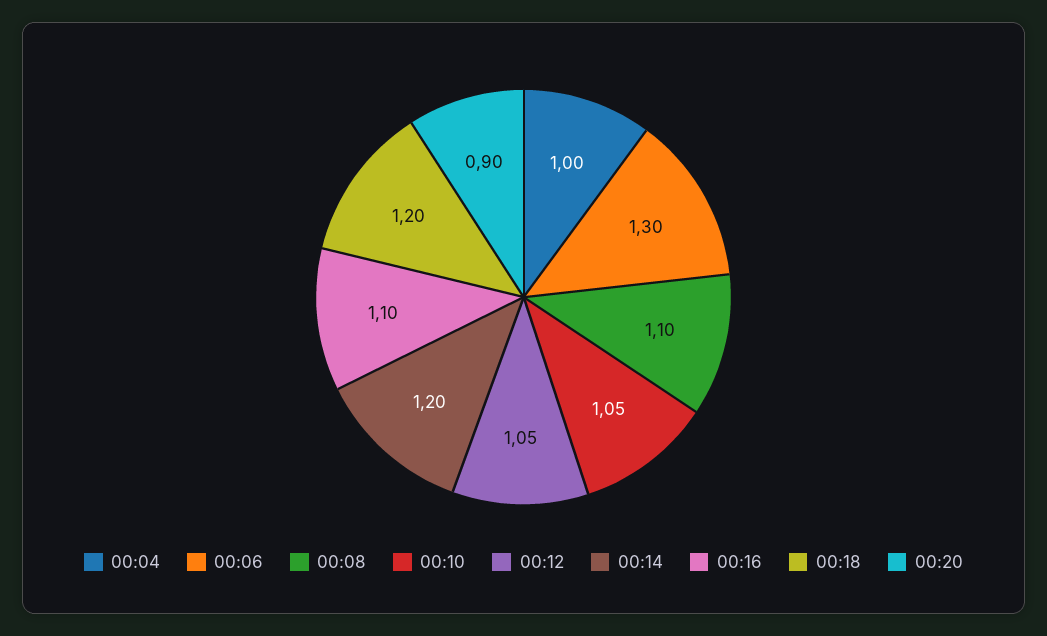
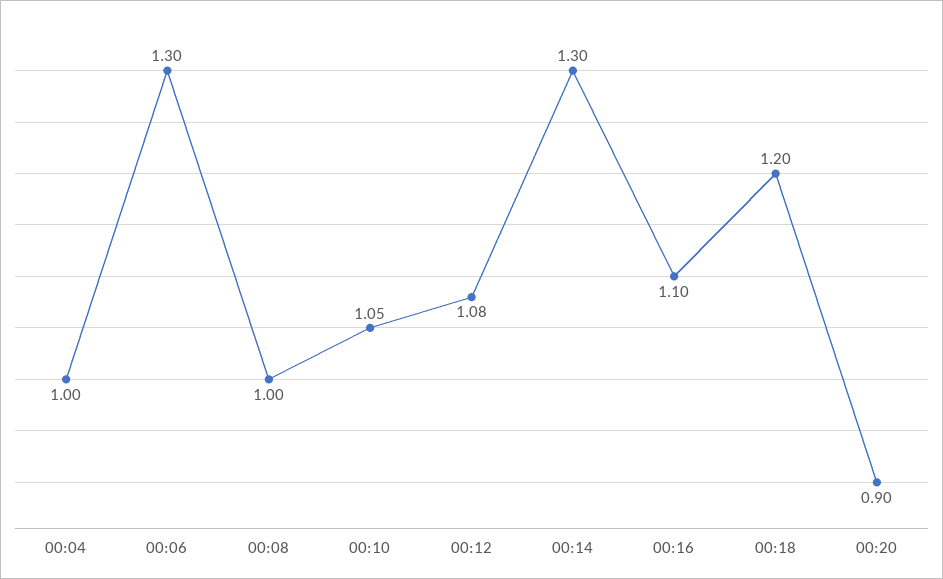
00:08: 1.1 -> 1
00:12: 1.05 -> 1.08
00:14: 1.2 -> 1.3

